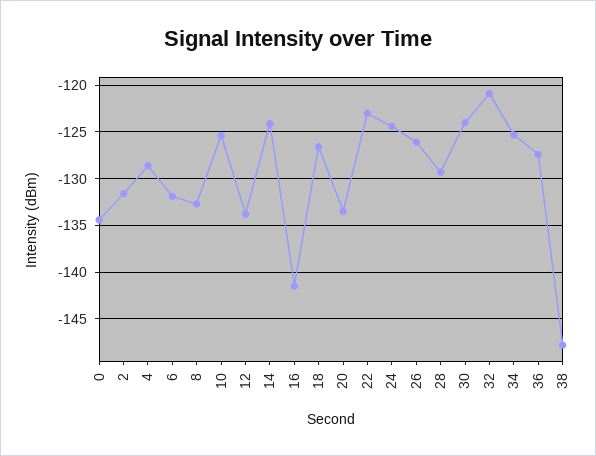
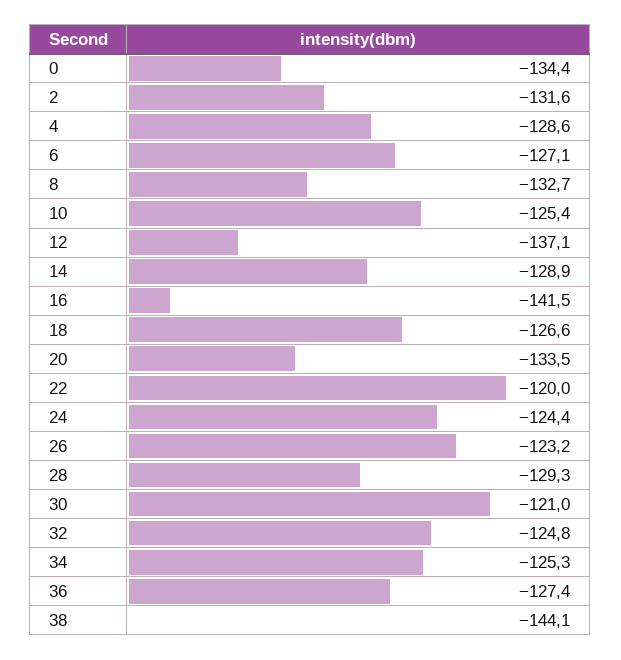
6: -132 -> -127.1
12: -134 -> -137.1
14: -124 -> -128.9
22: -123 -> -120
26: -126 -> -123.2
30: -124 -> -121
32: -121 -> -124.8
38: -148 -> -144.1

